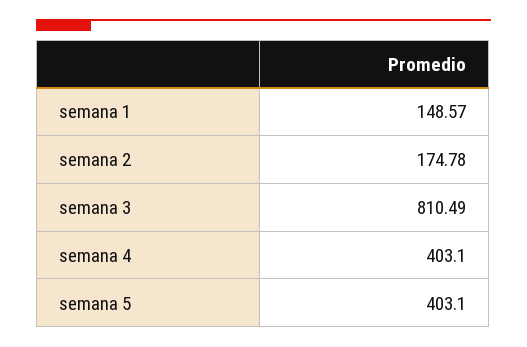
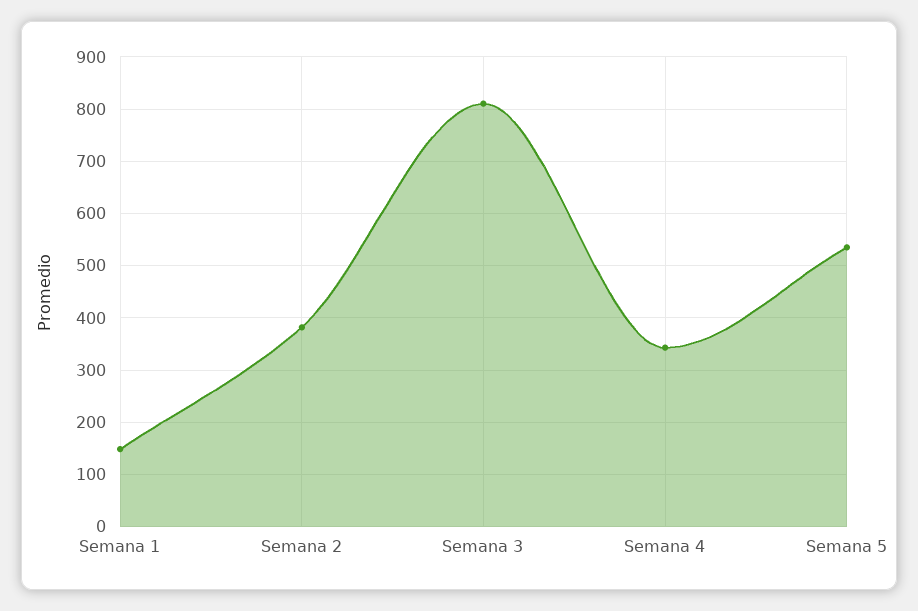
semana 2: 174.78 -> 380
semana 4: 403.1 -> 340
semana 5: 403.1 -> 540

